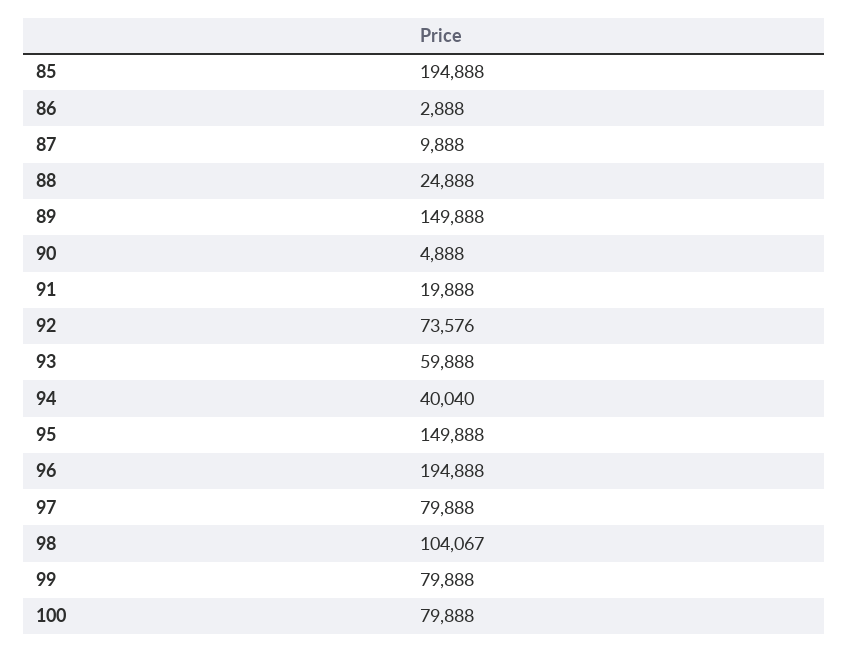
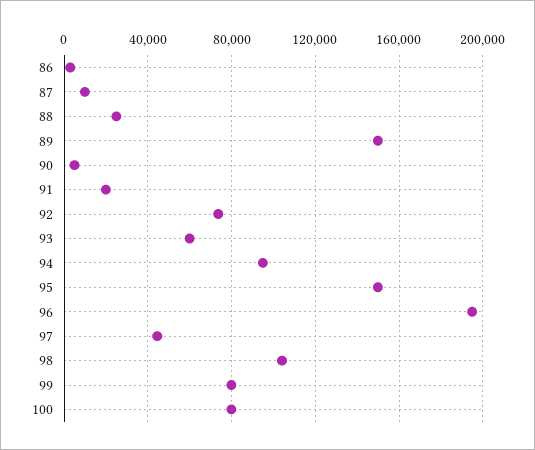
85: 194888 -> none
94: 40040 -> 95000
97: 79888 -> 45000

